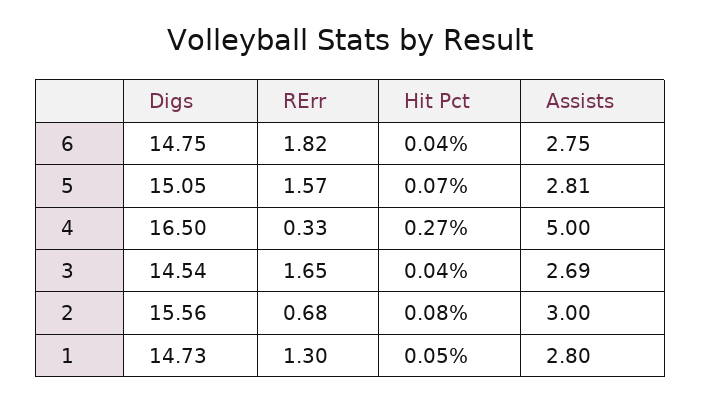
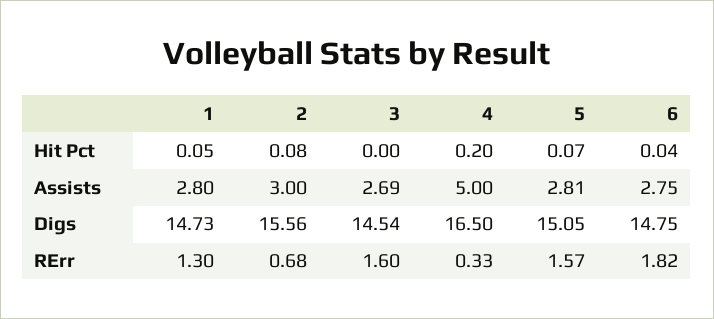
Hit Pct, 4: 0.27 -> 0.2
RErr, 3: 1.65 -> 1.6
Hit Pct, 3: 0.04 -> 0

